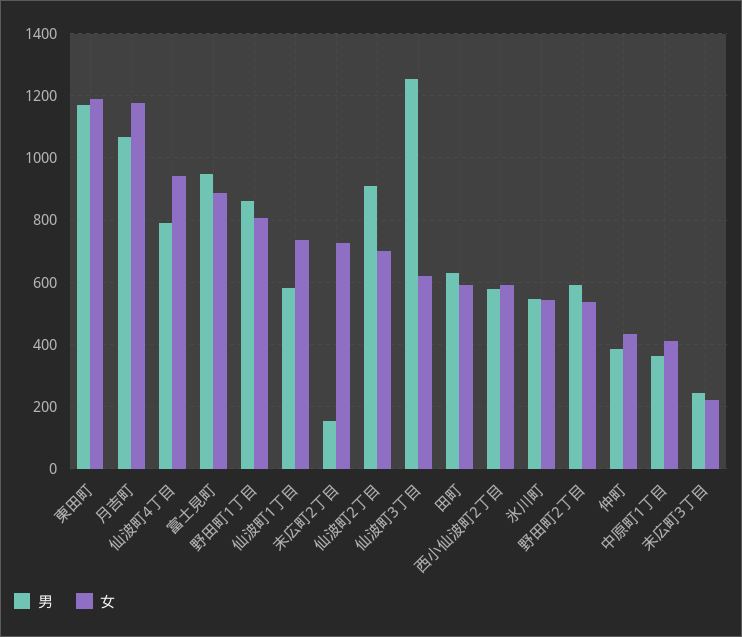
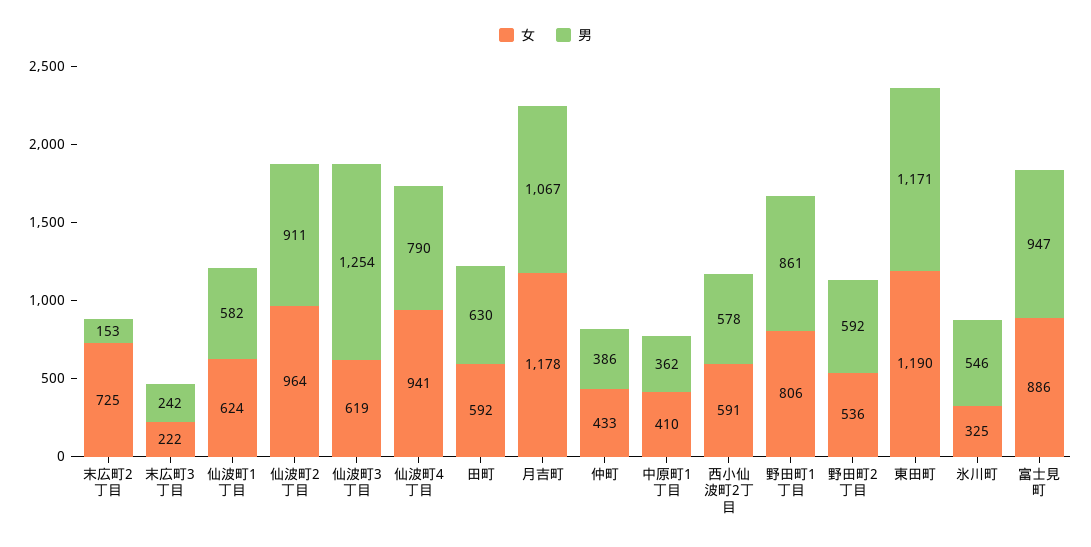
女, 仙波町1丁目: 740 -> 624
女, 仙波町2丁目: 700 -> 964
女, 氷川町: 540 -> 325

